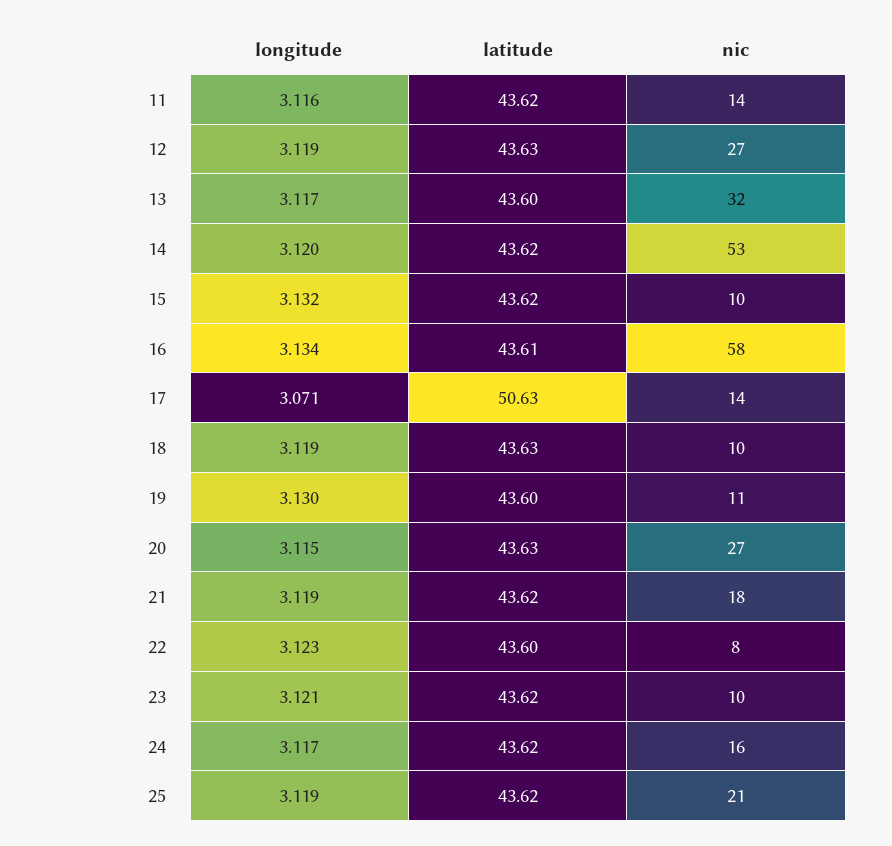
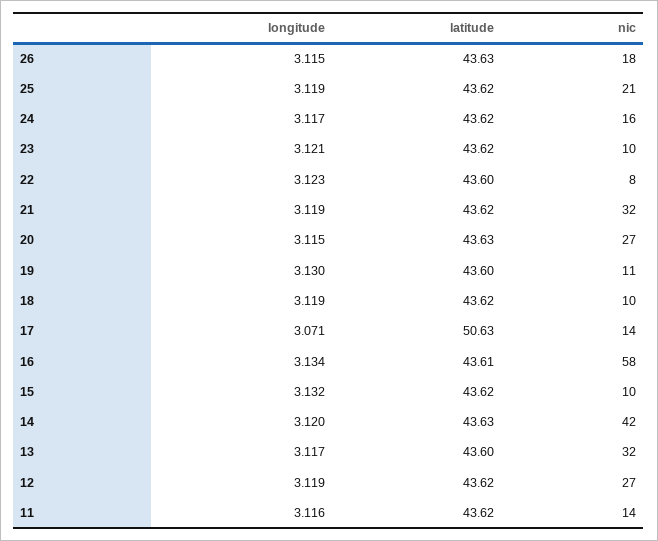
latitude, 12: 43.63 -> 43.62
latitude, 14: 43.62 -> 43.63
nic, 14: 53 -> 42
latitude, 18: 43.63 -> 43.62
nic, 21: 18 -> 32
longitude, 26: none -> 3.115
latitude, 26: none -> 43.63
nic, 26: none -> 18

